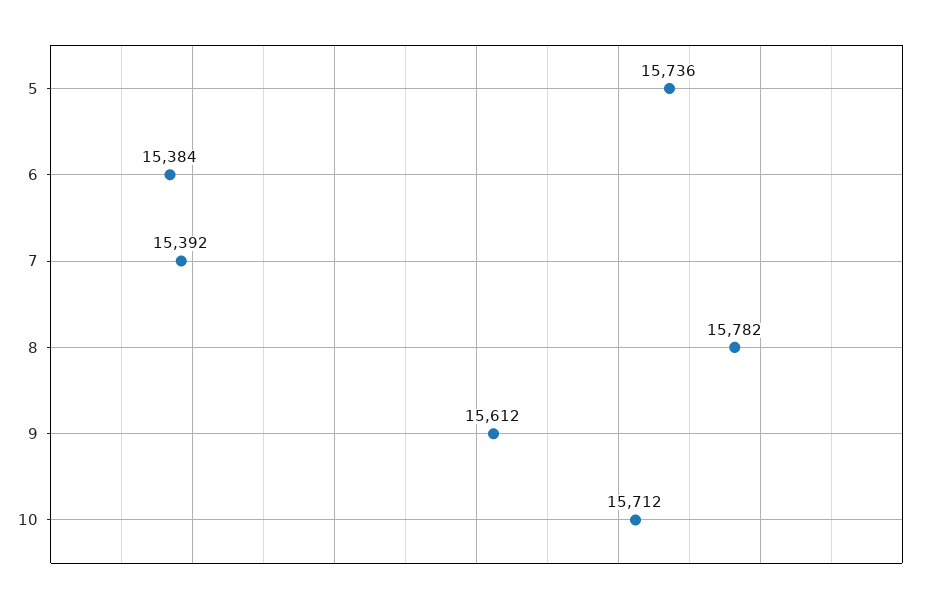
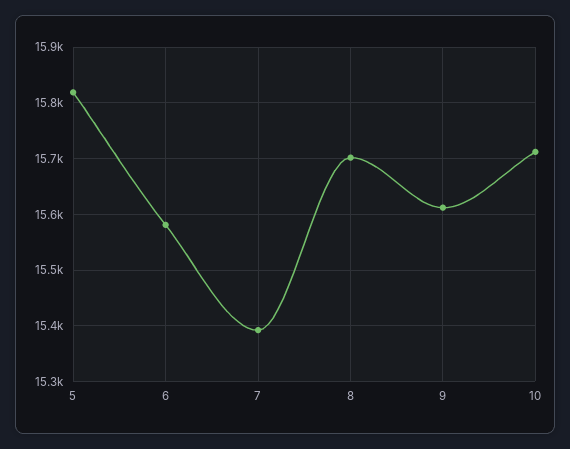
5: 15736 -> 15820
6: 15384 -> 15580
8: 15782 -> 15700

